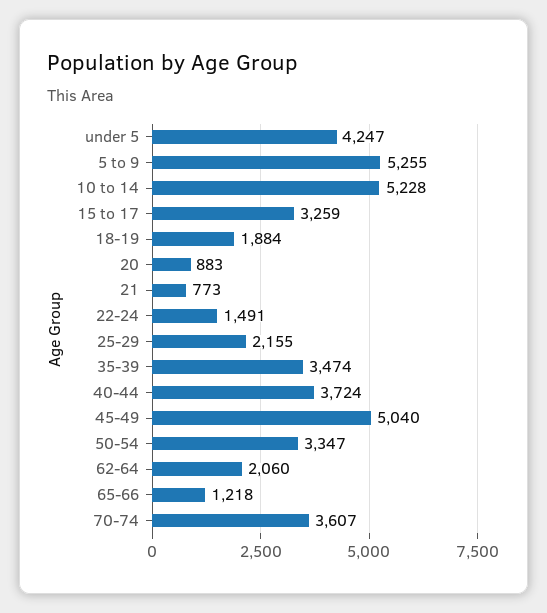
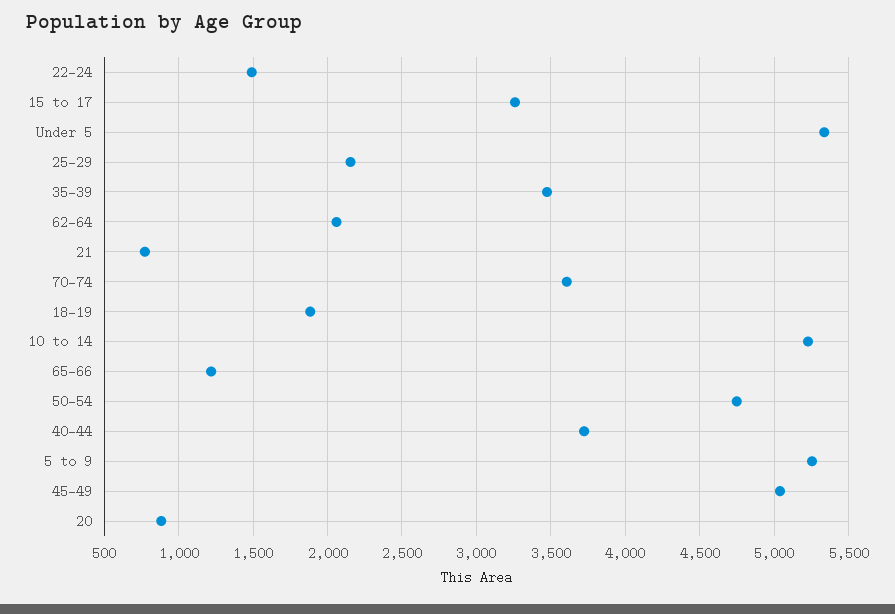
under 5: 4247 -> 5350
50-54: 3347 -> 4750

